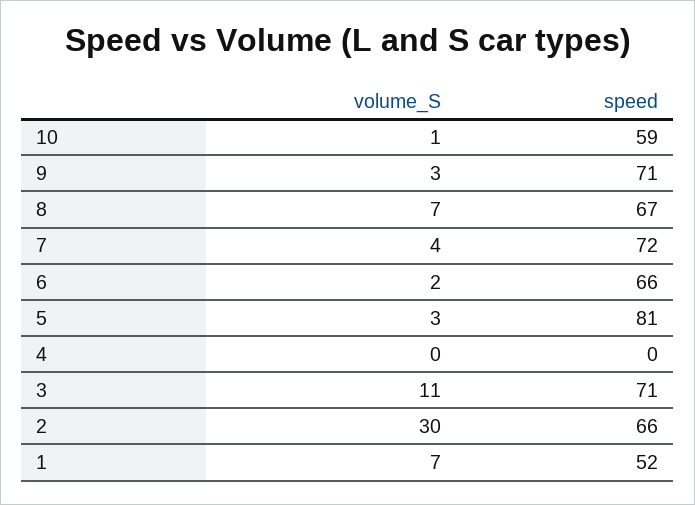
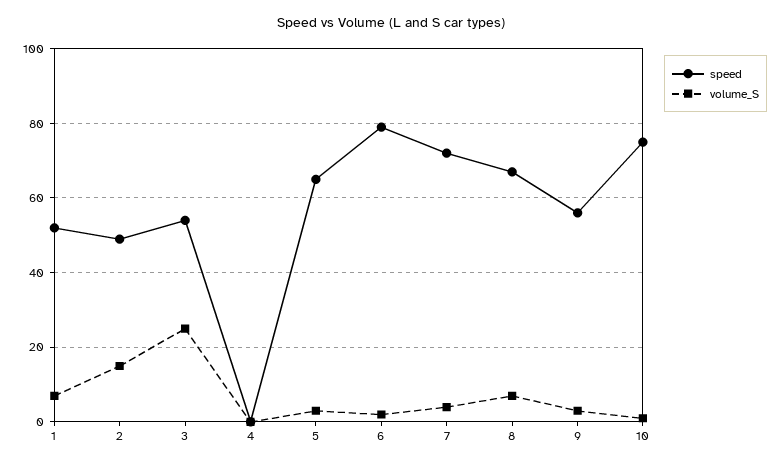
speed, 10: 59 -> 75
speed, 9: 71 -> 55
speed, 6: 66 -> 80
speed, 5: 81 -> 65
volume_S, 3: 11 -> 25
speed, 3: 71 -> 55
volume_S, 2: 30 -> 15
speed, 2: 66 -> 50

